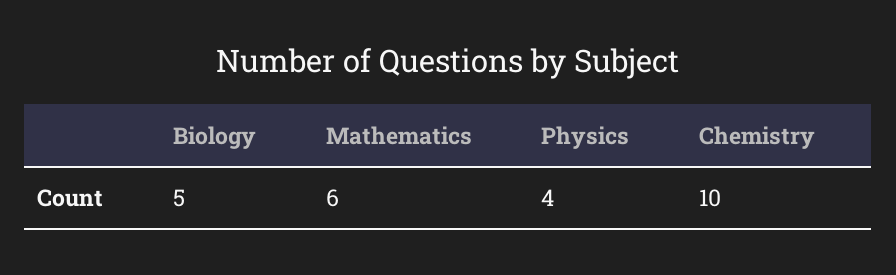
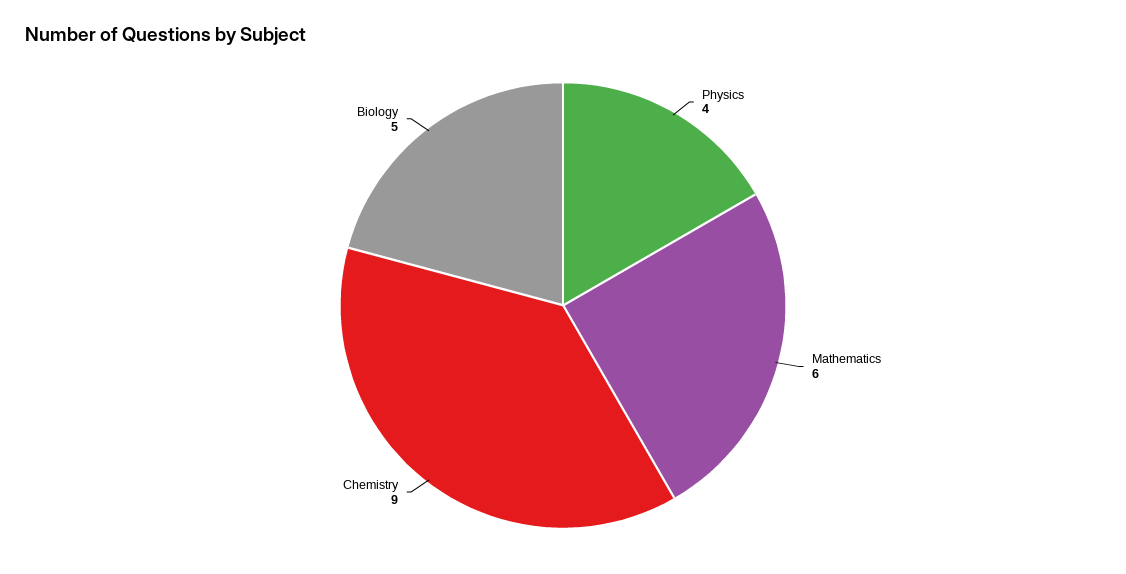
Chemistry: 10 -> 9

